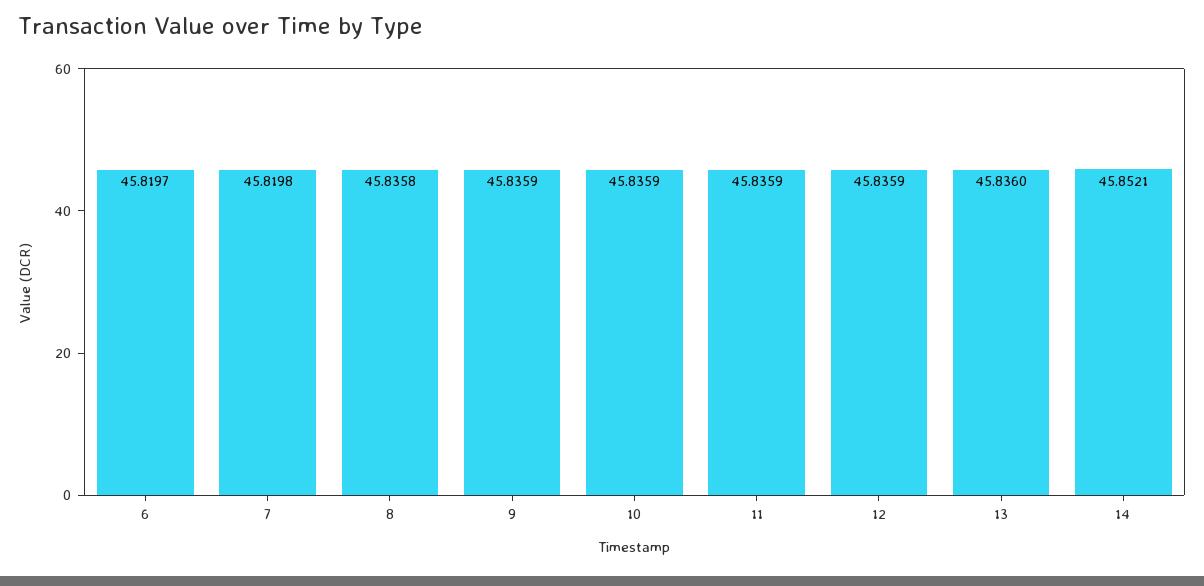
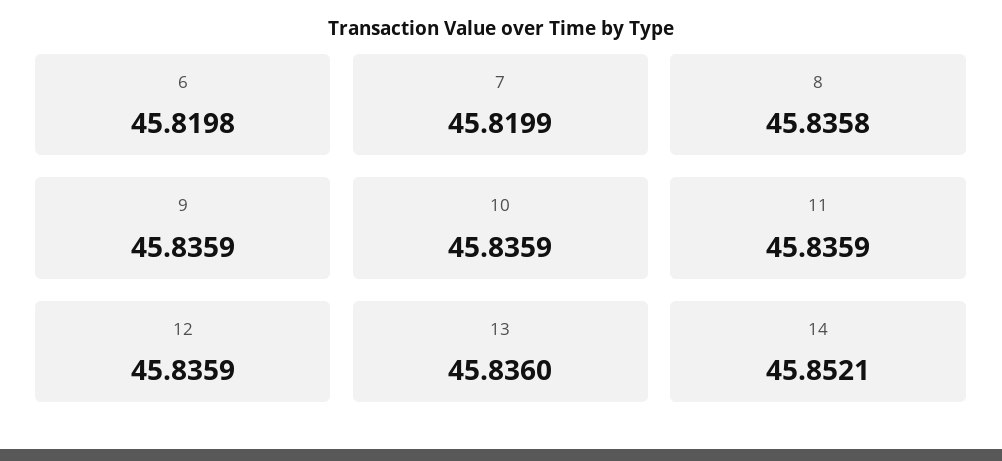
6: 45.8197 -> 45.8198
7: 45.8198 -> 45.8199

